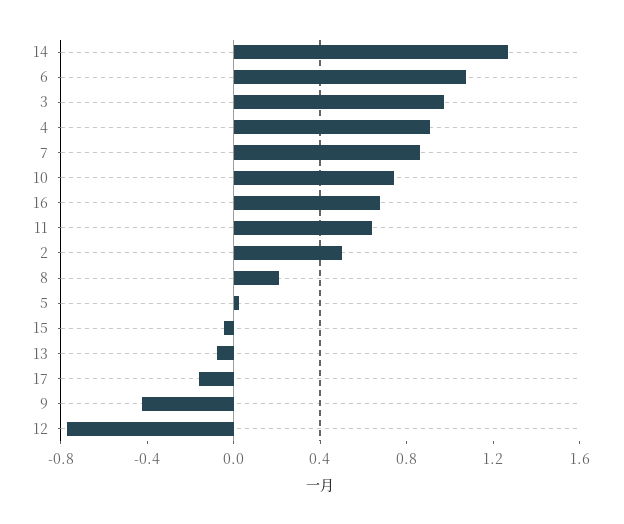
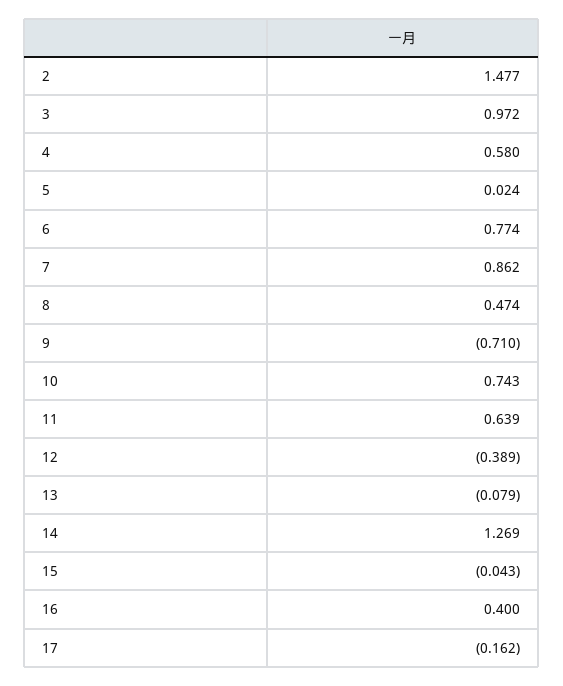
6: 1.1 -> 0.774
4: 0.9 -> 0.58
16: 0.7 -> 0.4
2: 0.5 -> 1.477
8: 0.2 -> 0.474
9: -0.4 -> -0.71
12: -0.8 -> -0.389

